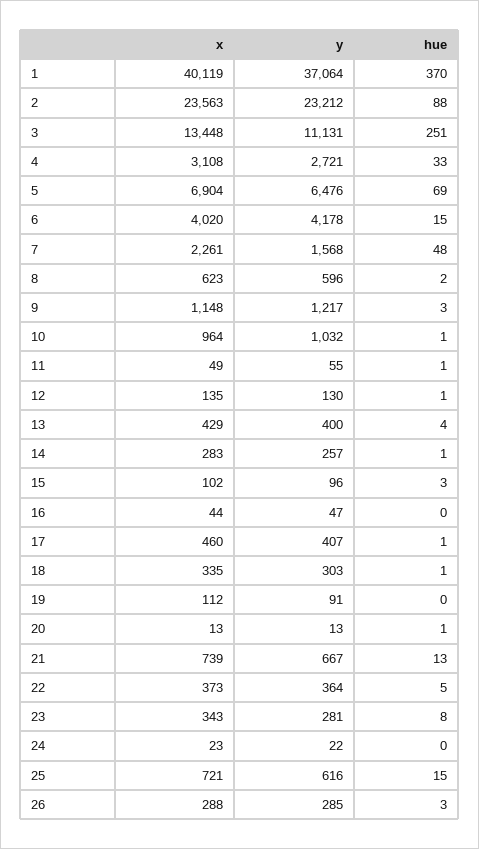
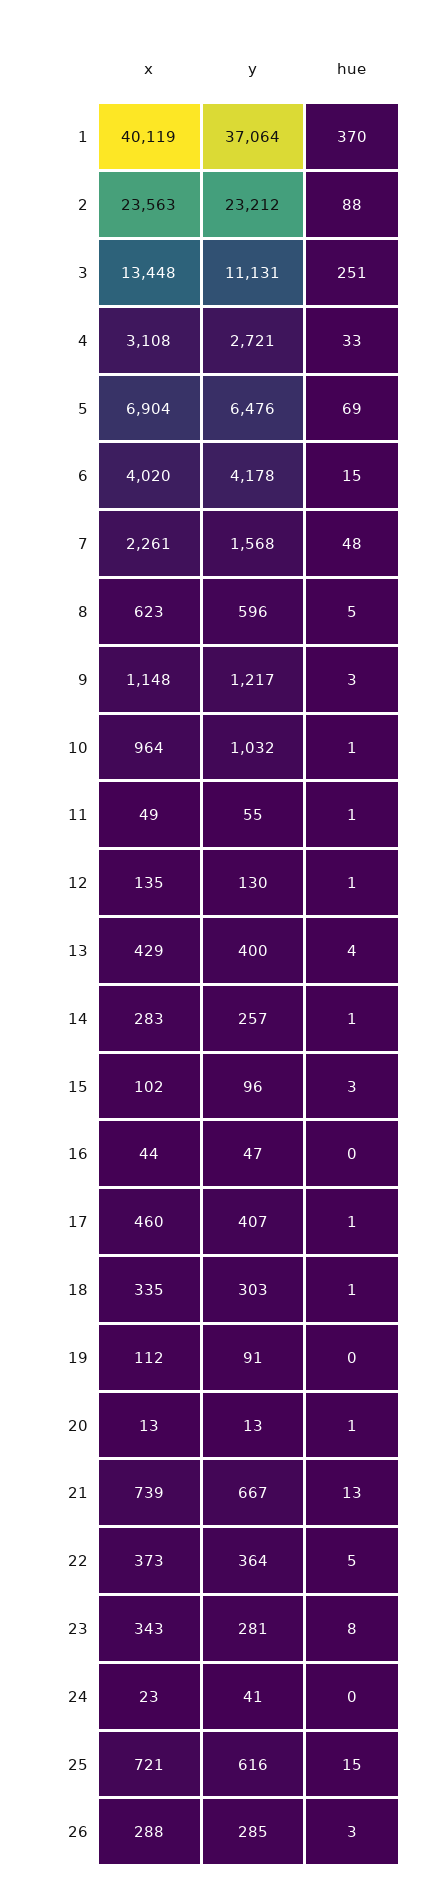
hue, 8: 2 -> 5
y, 24: 22 -> 41

